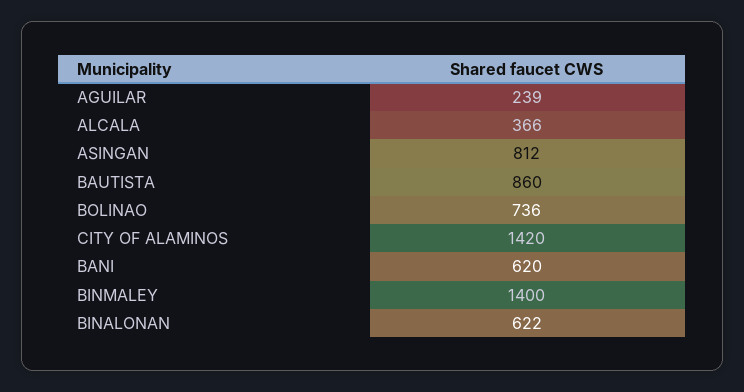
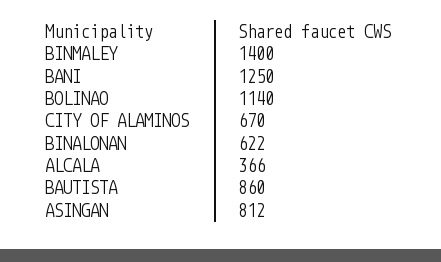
AGUILAR: 239 -> none
BOLINAO: 736 -> 1140
CITY OF ALAMINOS: 1420 -> 670
BANI: 620 -> 1250

